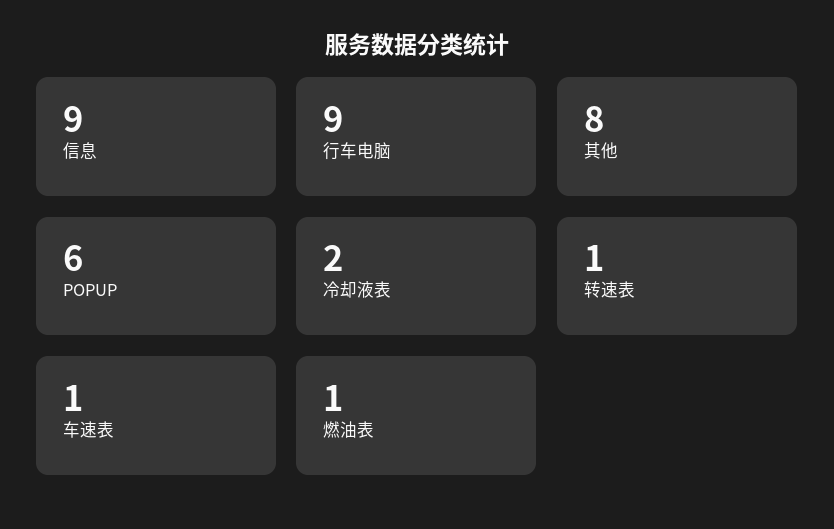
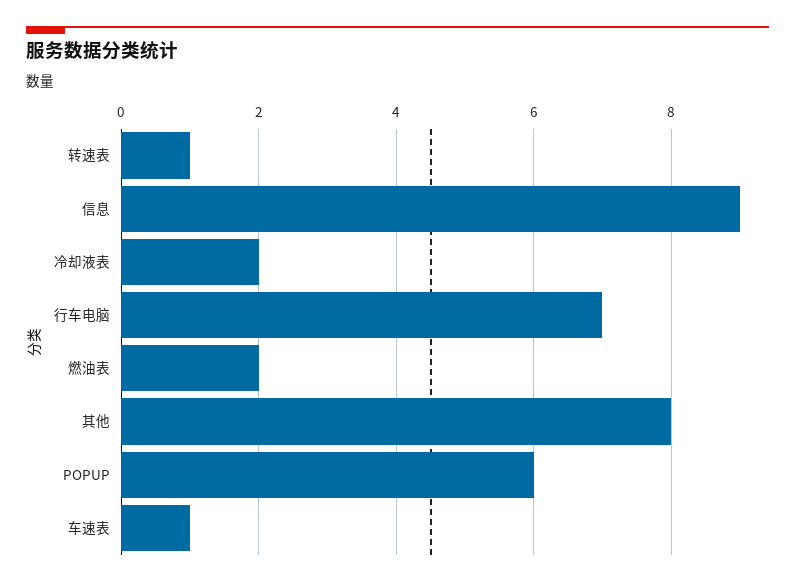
行车电脑: 9 -> 7
燃油表: 1 -> 2

